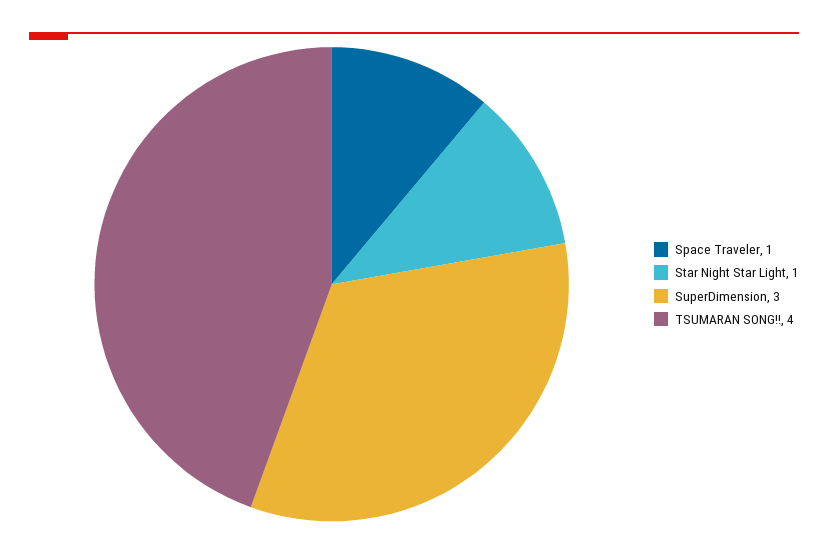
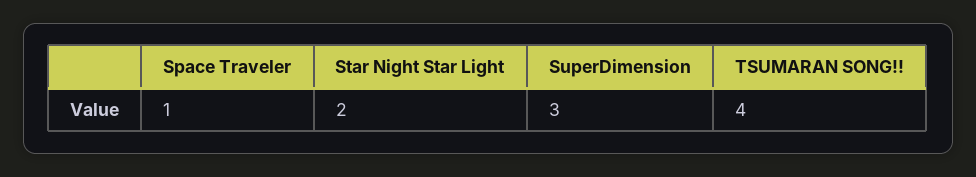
Star Night Star Light: 1 -> 2

